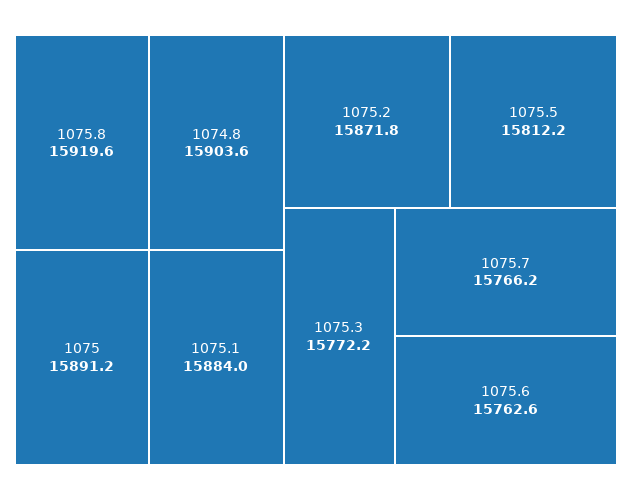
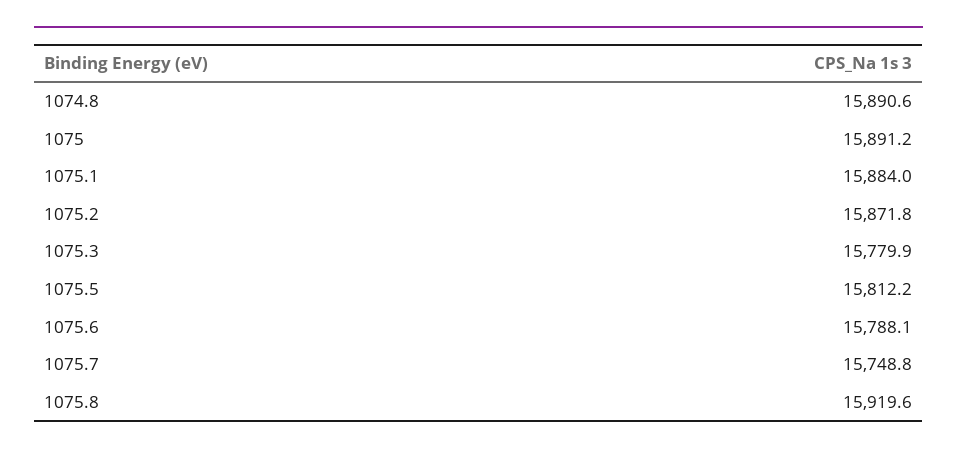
1074.8: 15903.6 -> 15890.6
1075.3: 15772.2 -> 15779.9
1075.7: 15766.2 -> 15748.8
1075.6: 15762.6 -> 15788.1

